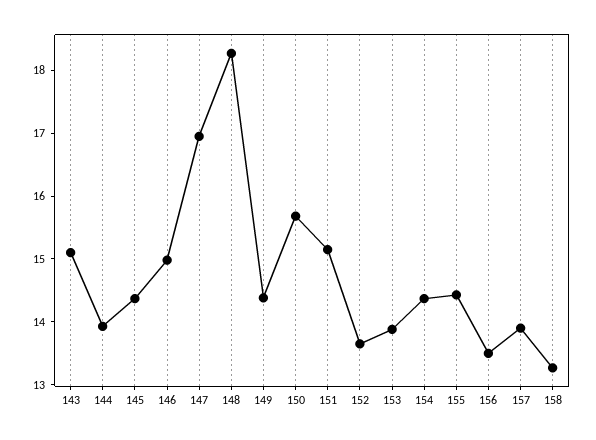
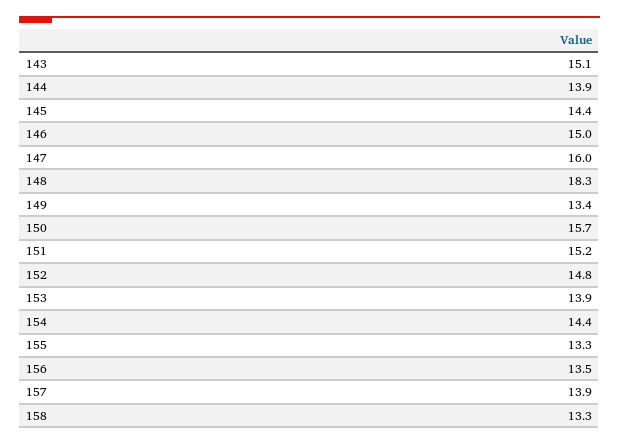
147: 17 -> 16
149: 14.4 -> 13.4
152: 13.6 -> 14.8
155: 14.4 -> 13.3

